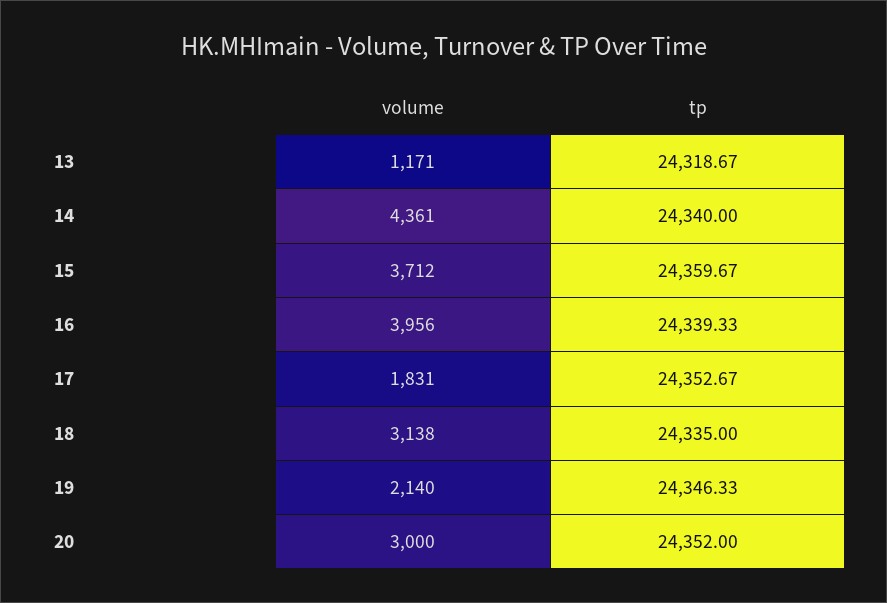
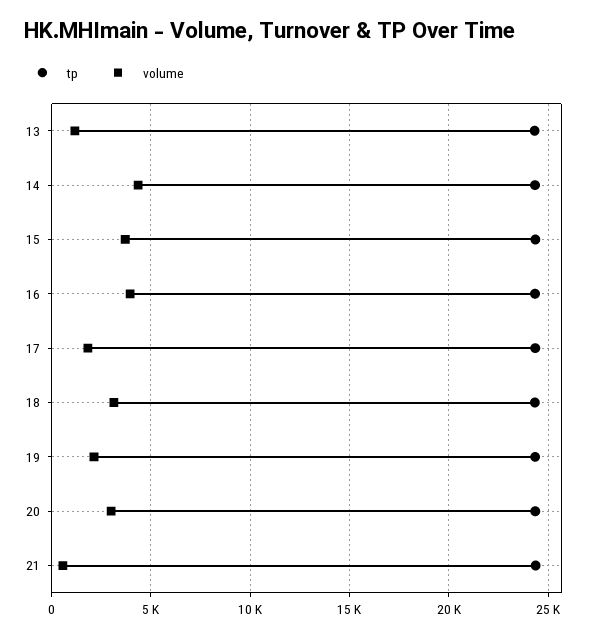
tp, 21: none -> 24500
volume, 21: none -> 500

